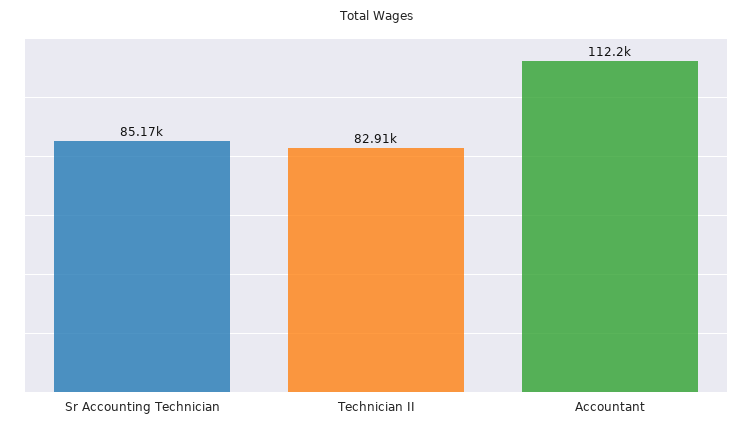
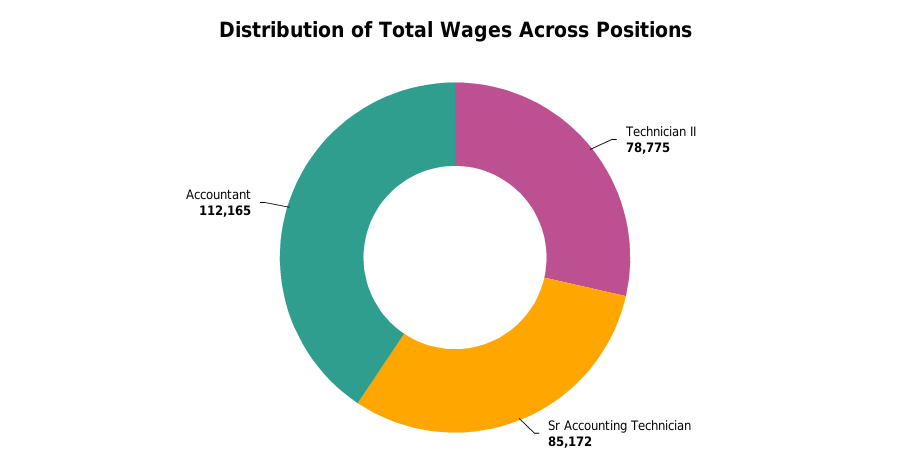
Technician II: 82910 -> 78775

